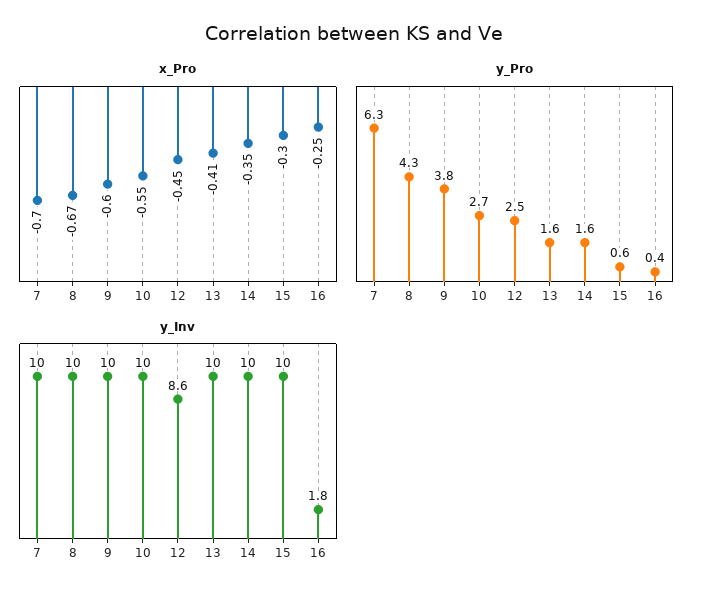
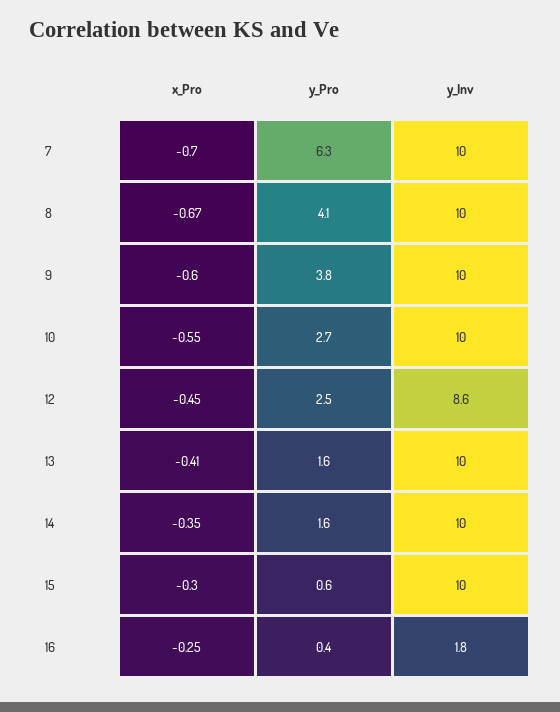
y_Pro, 8: 4.3 -> 4.1

